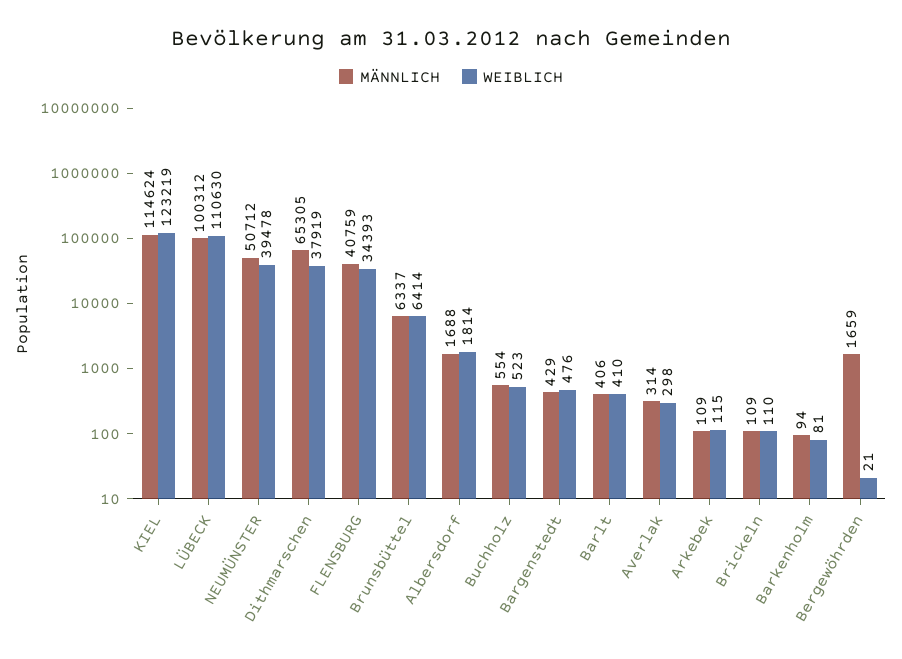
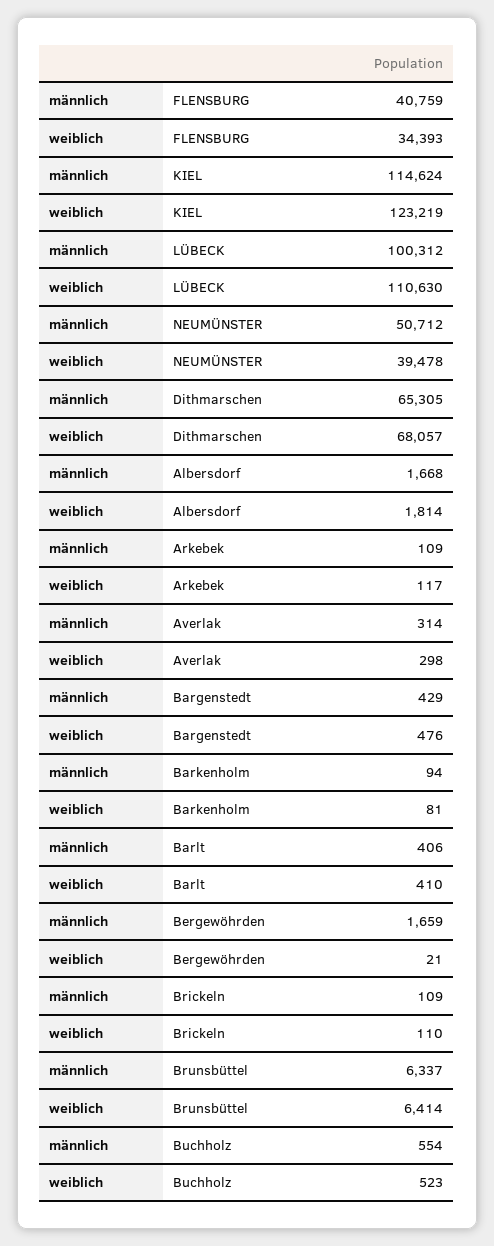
WEIBLICH, Dithmarschen: 37919 -> 68057
MÄNNLICH, Albersdorf: 1688 -> 1668
WEIBLICH, Arkebek: 115 -> 117

